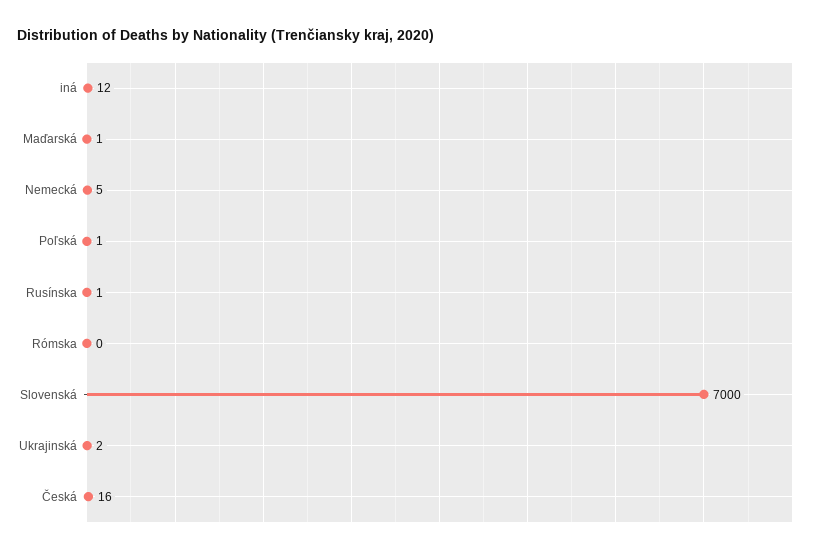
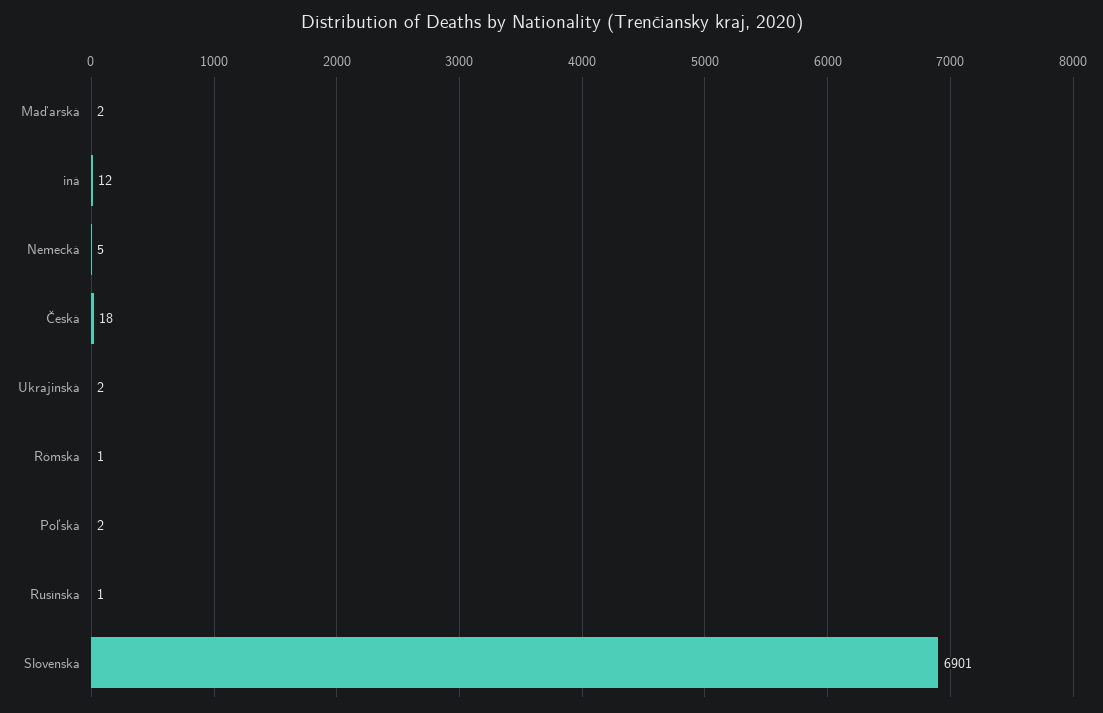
Maďarská: 1 -> 2
Poľská: 1 -> 2
Rómska: 0 -> 1
Slovenská: 7000 -> 6901
Česká: 16 -> 18

